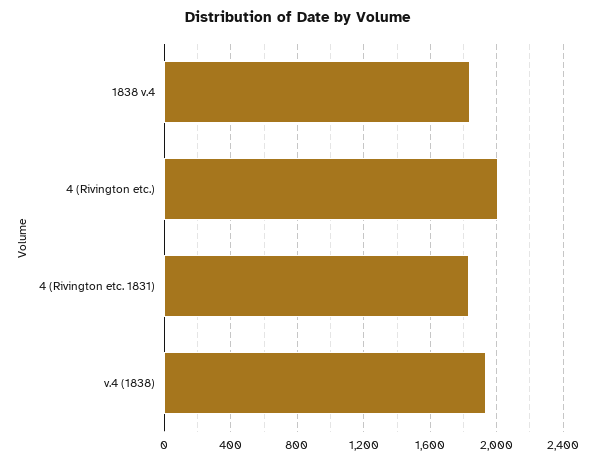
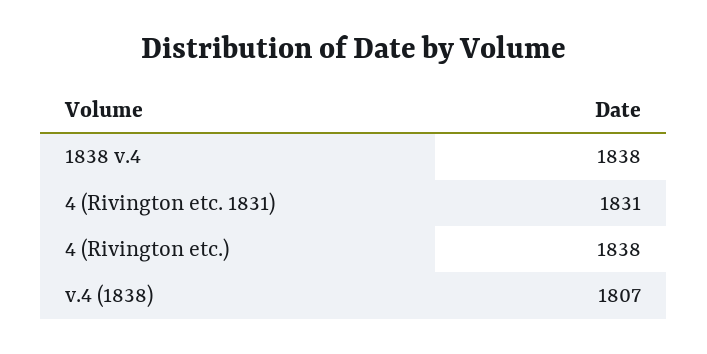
4 (Rivington etc.): 2000 -> 1838
v.4 (1838): 1950 -> 1807

